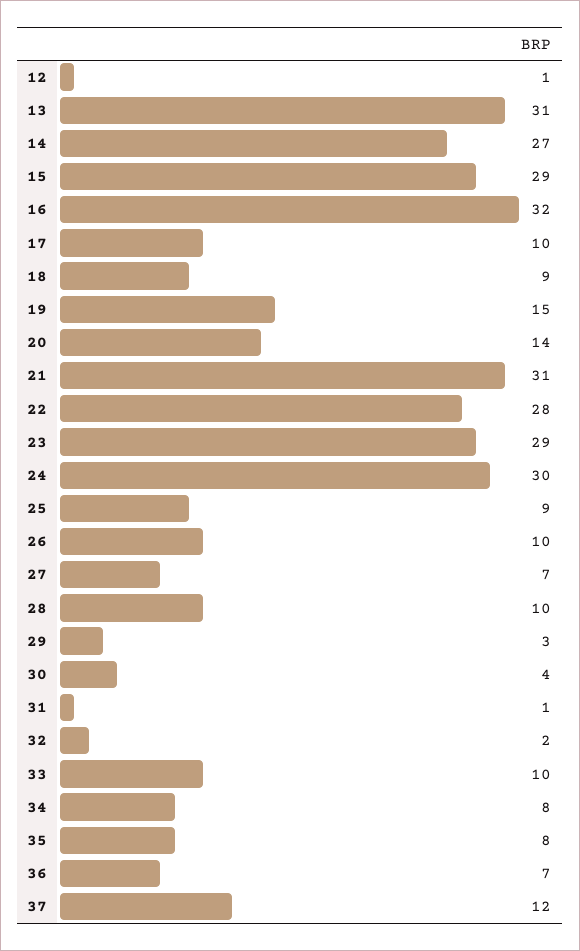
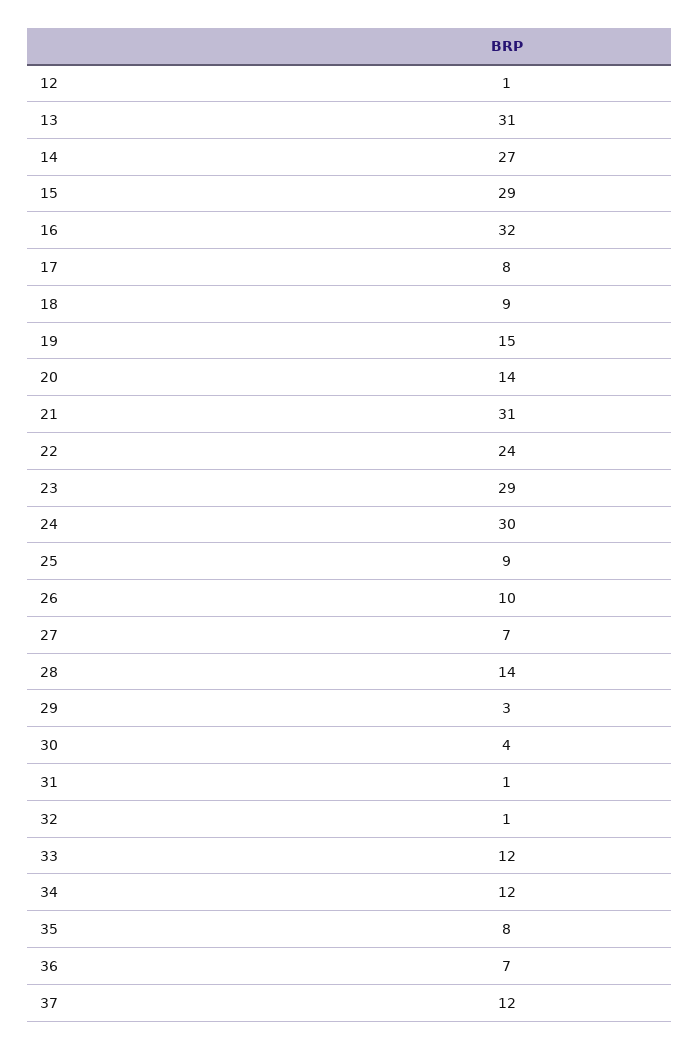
17: 10 -> 8
22: 28 -> 24
28: 10 -> 14
32: 2 -> 1
33: 10 -> 12
34: 8 -> 12

